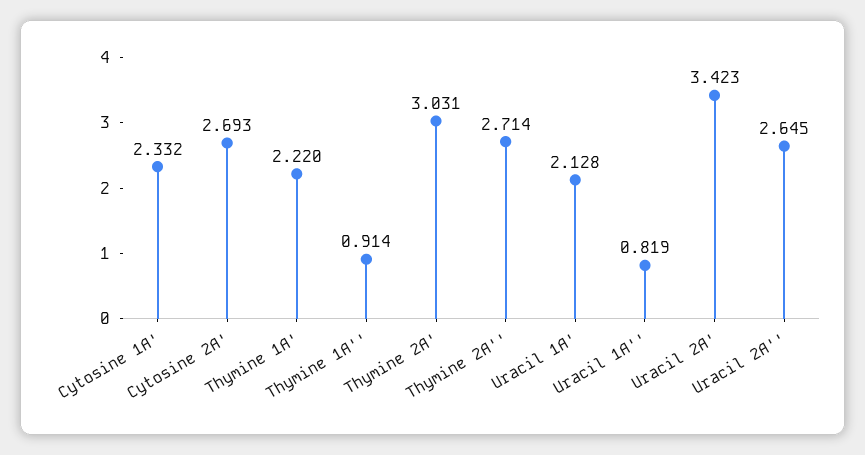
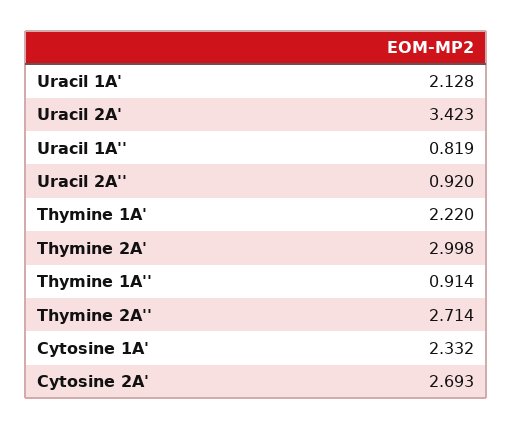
Thymine 2A': 3.031 -> 2.998
Uracil 2A'': 2.645 -> 0.92

